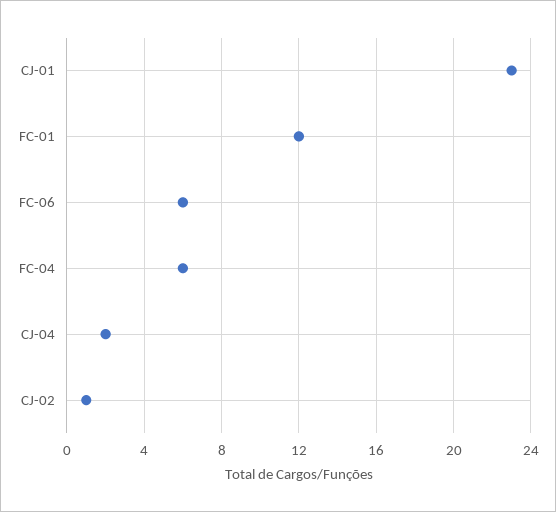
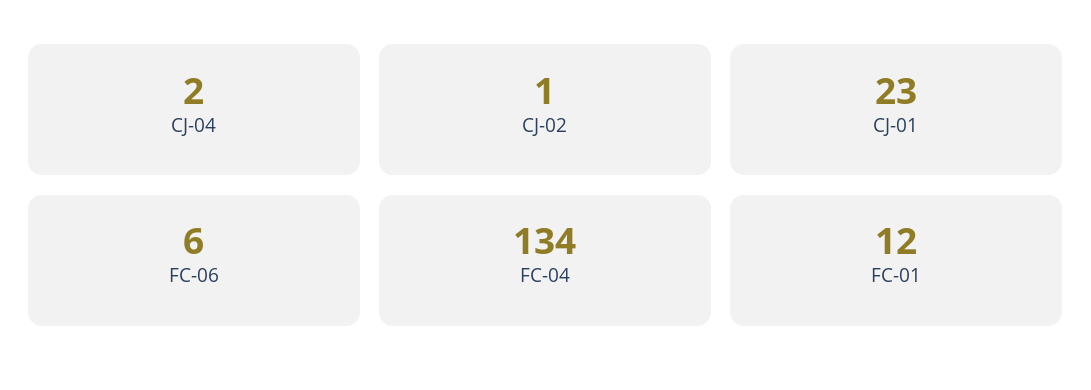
FC-04: 6 -> 134

